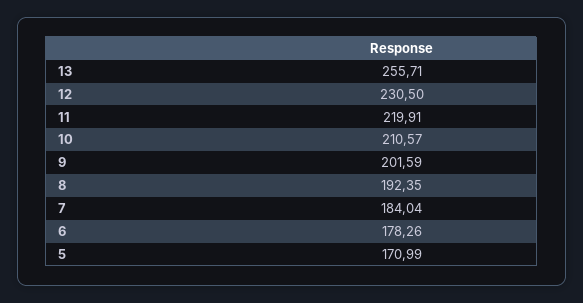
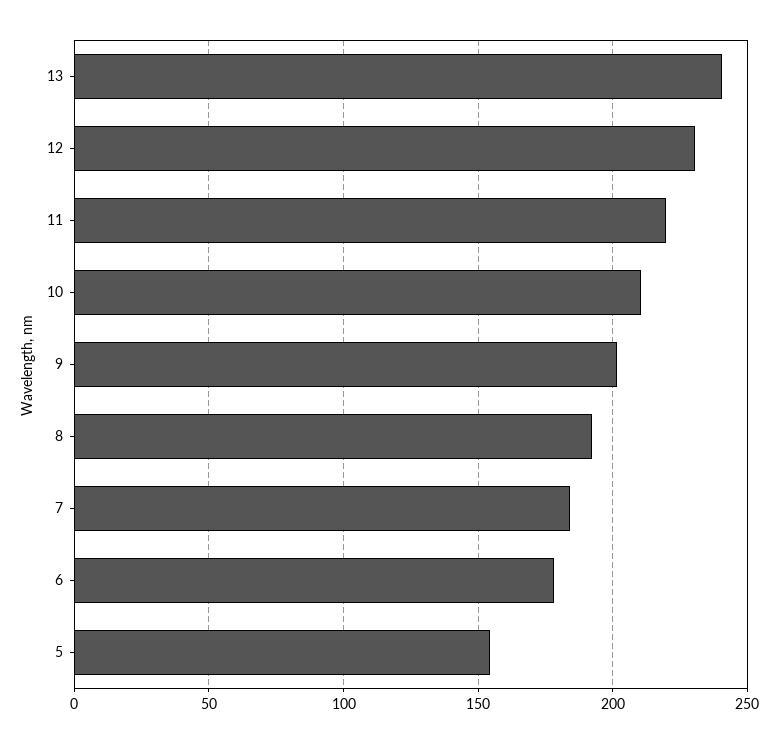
13: 255.71 -> 240
5: 170.99 -> 155

